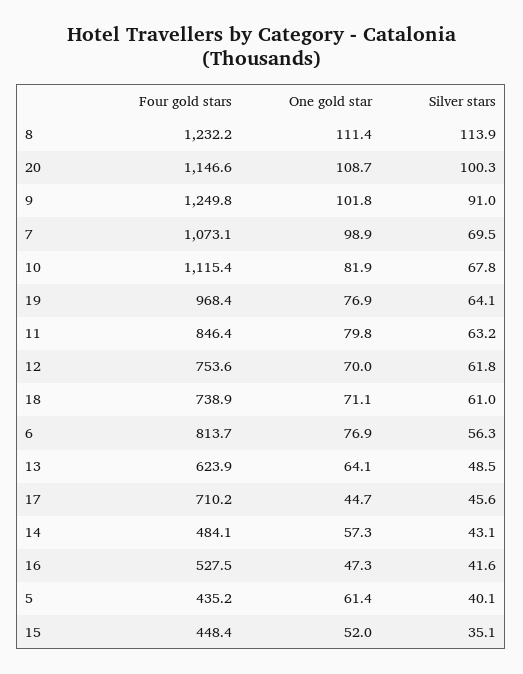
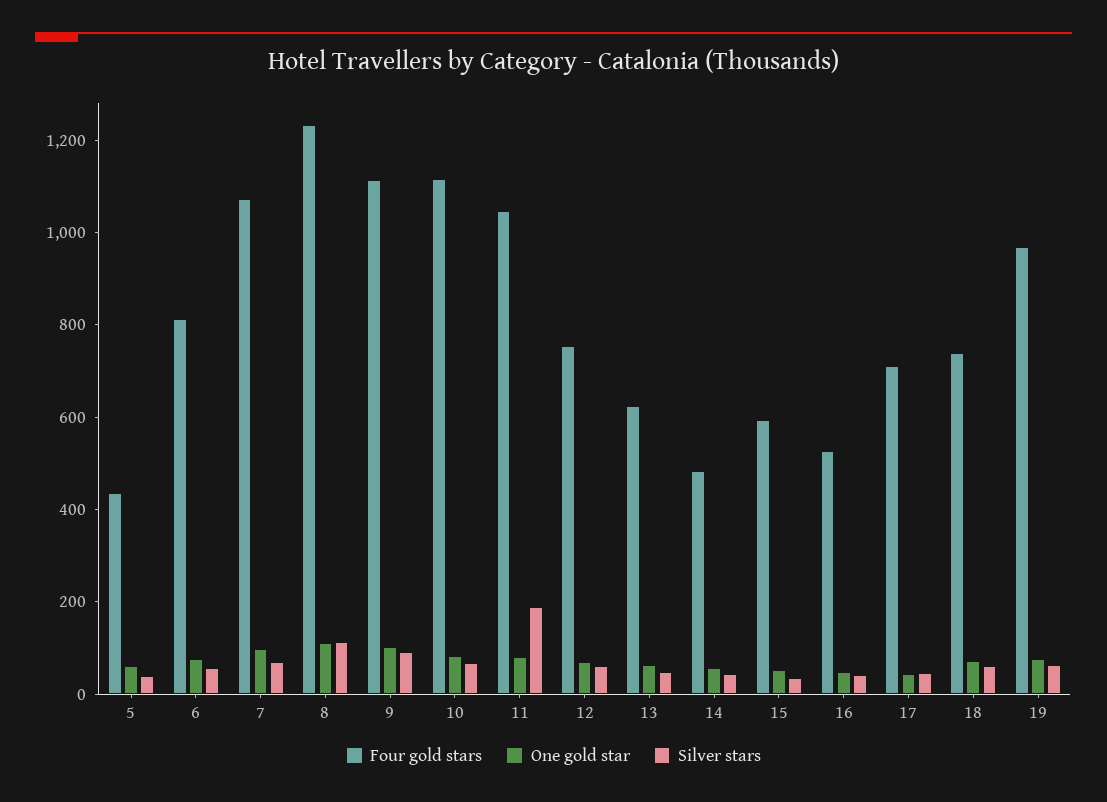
Four gold stars, 20: 1146.6 -> none
One gold star, 20: 108.7 -> none
Silver stars, 20: 100.3 -> none
Four gold stars, 9: 1249.8 -> 1100
Four gold stars, 11: 846.4 -> 1050
Silver stars, 11: 63.2 -> 200
Four gold stars, 15: 448.4 -> 600

